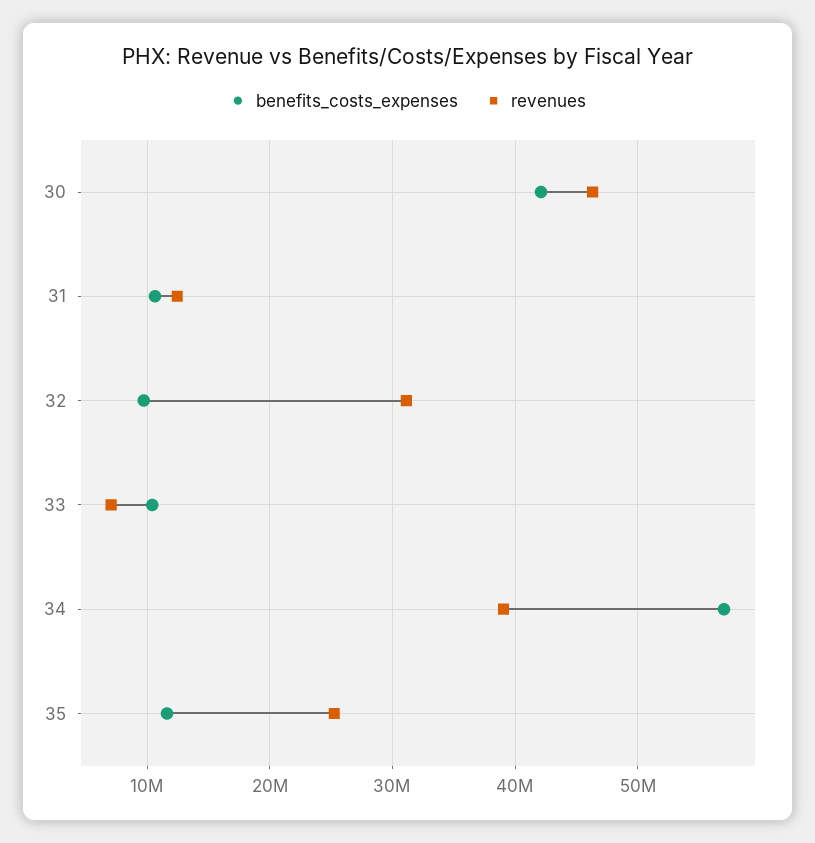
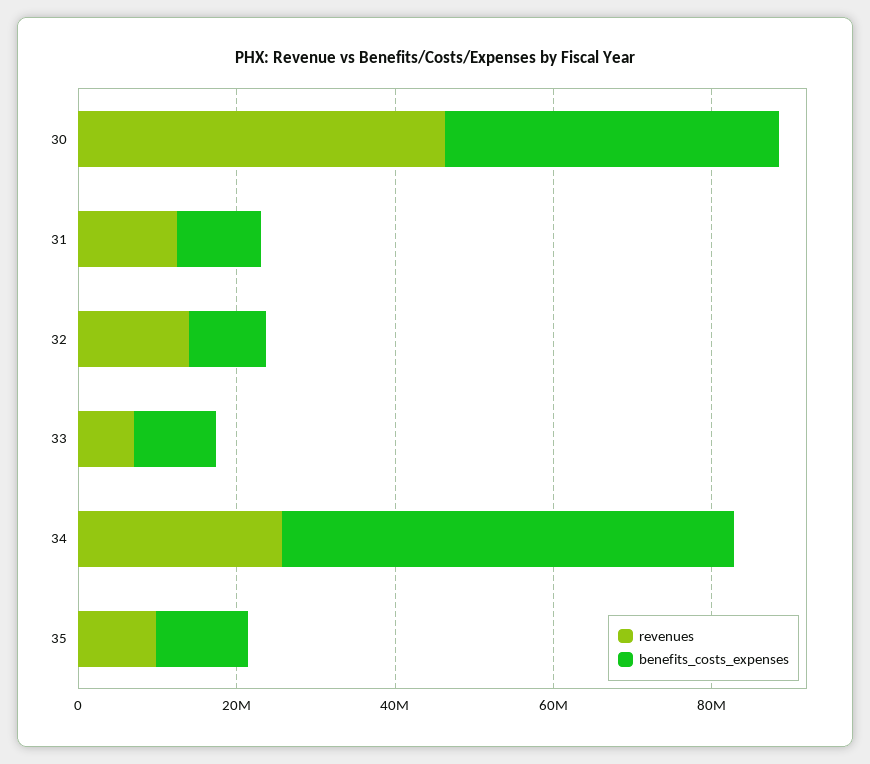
revenues, 32: 31000000 -> 15000000
revenues, 34: 39000000 -> 25000000
revenues, 35: 25000000 -> 10000000

